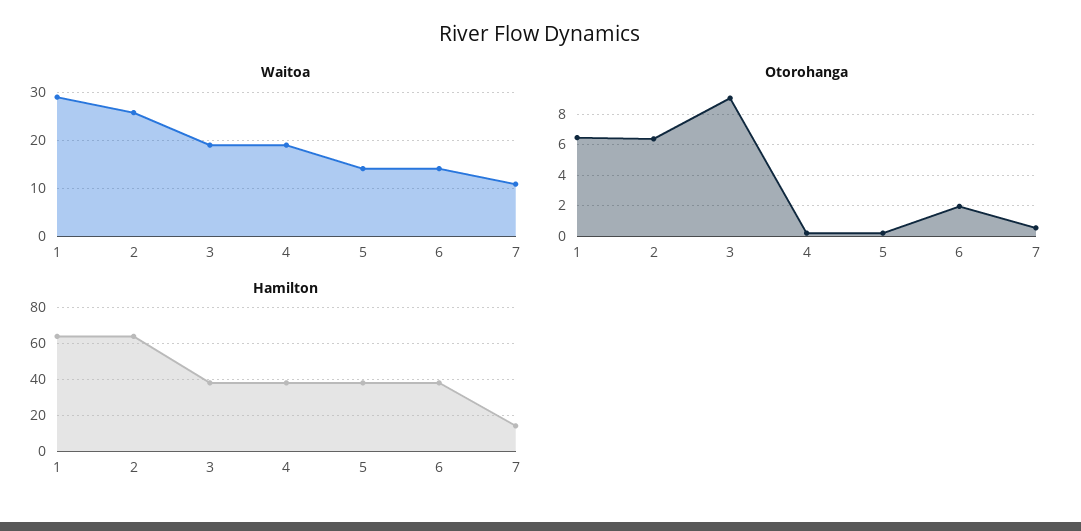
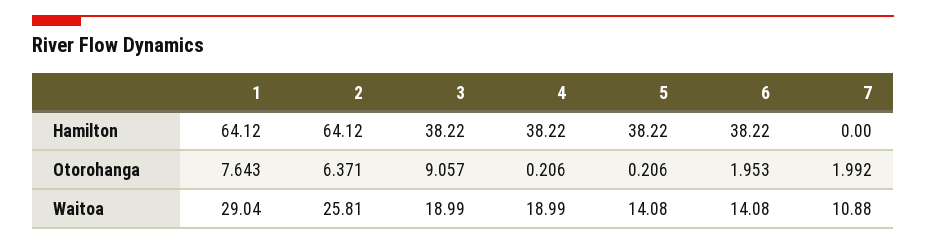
Otorohanga, 1: 6.5 -> 7.643
Otorohanga, 7: 0.5 -> 1.992
Hamilton, 7: 15 -> 0

